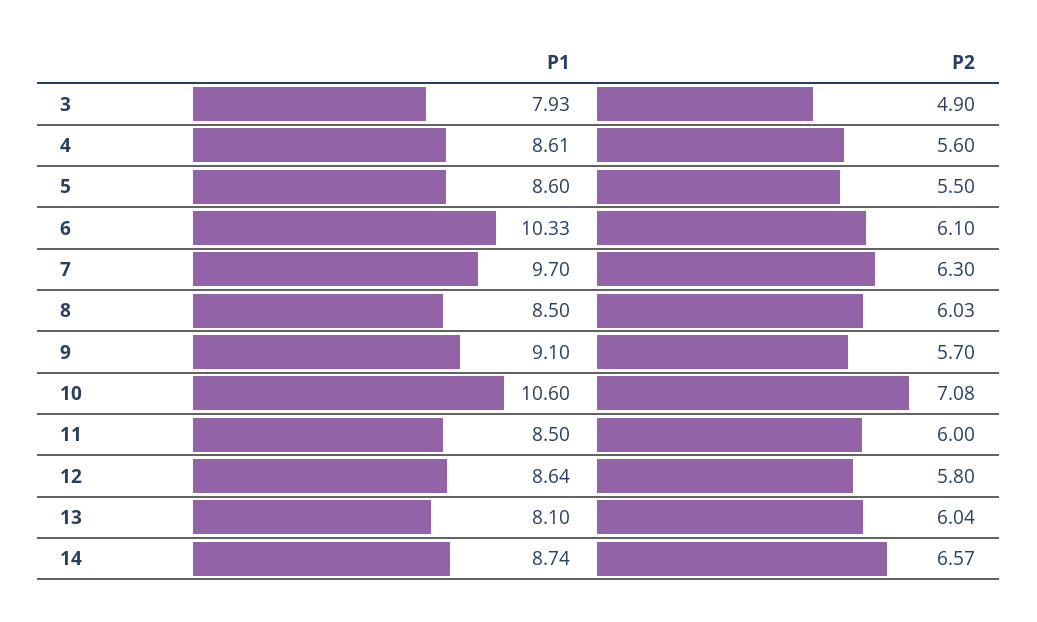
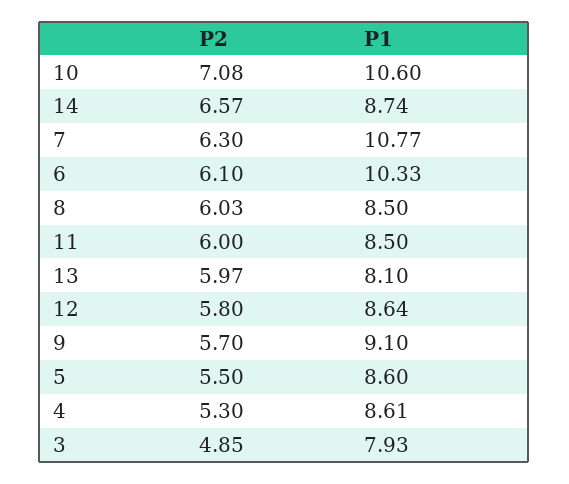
P2, 3: 4.9 -> 4.85
P2, 4: 5.6 -> 5.3
P1, 7: 9.7 -> 10.77
P2, 13: 6.04 -> 5.97

